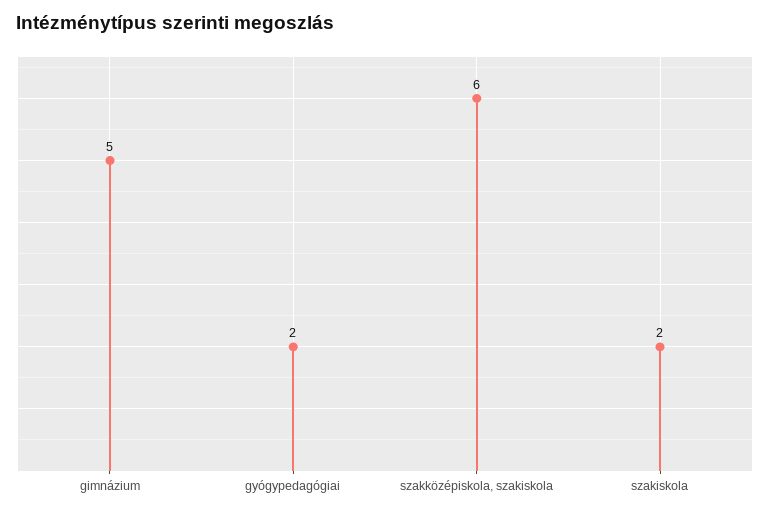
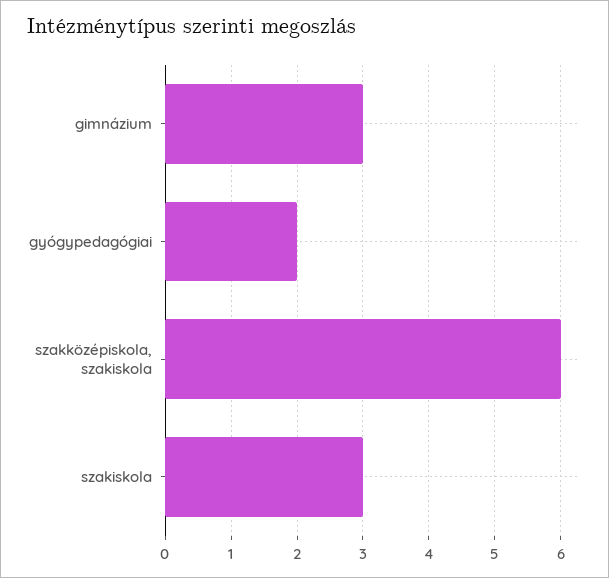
gimnázium: 5 -> 3
szakiskola: 2 -> 3

